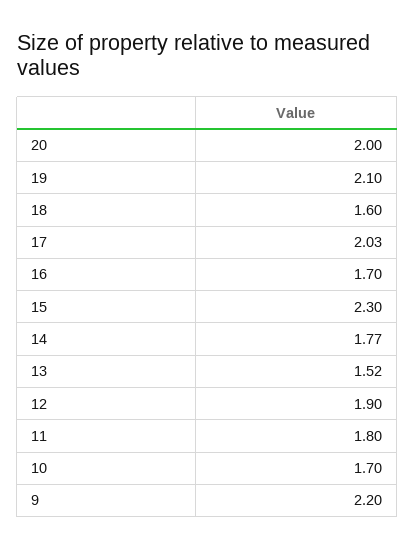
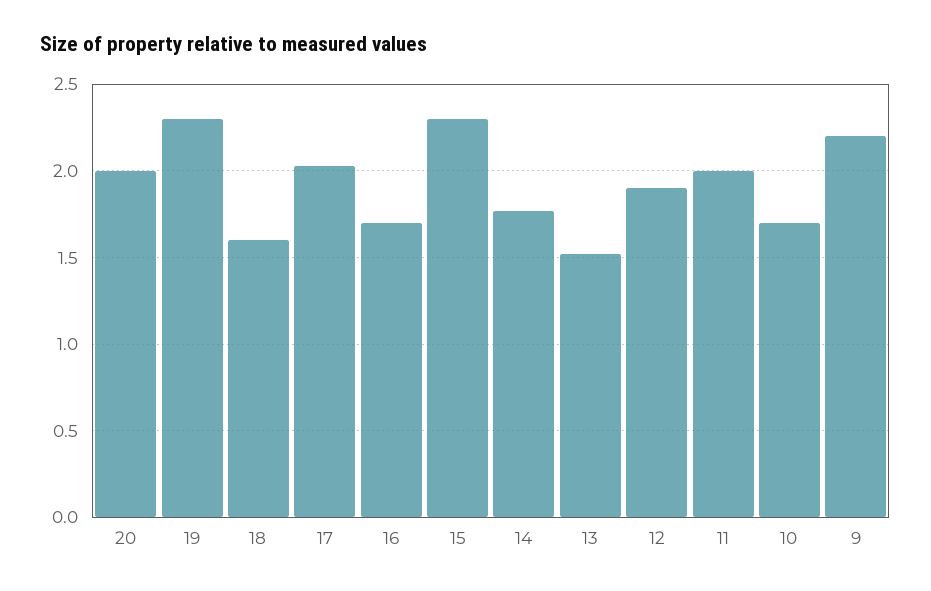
19: 2.1 -> 2.3
11: 1.8 -> 2

